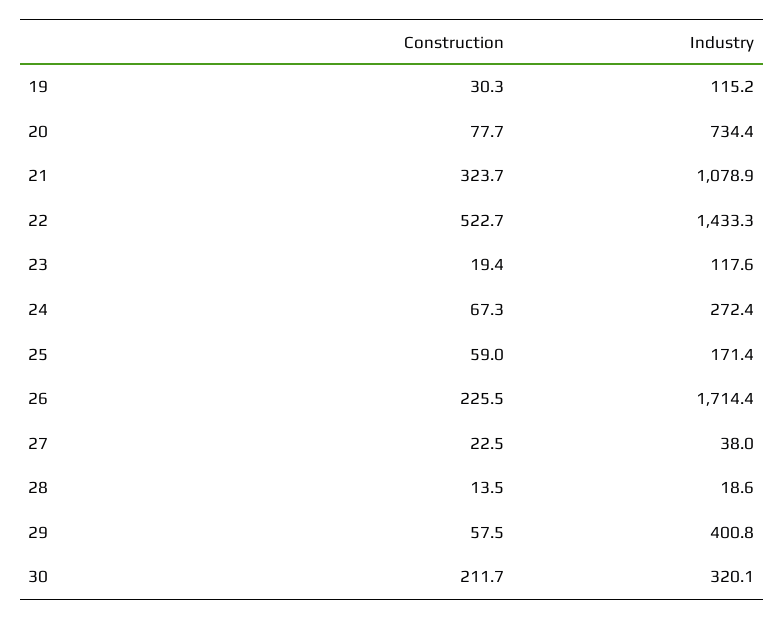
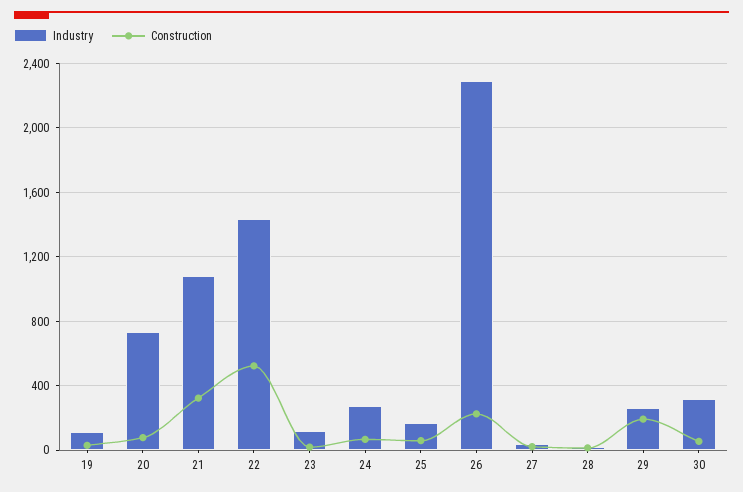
Industry, 26: 1714.4 -> 2300
Construction, 29: 57.5 -> 200
Industry, 29: 400.8 -> 250
Construction, 30: 211.7 -> 50

